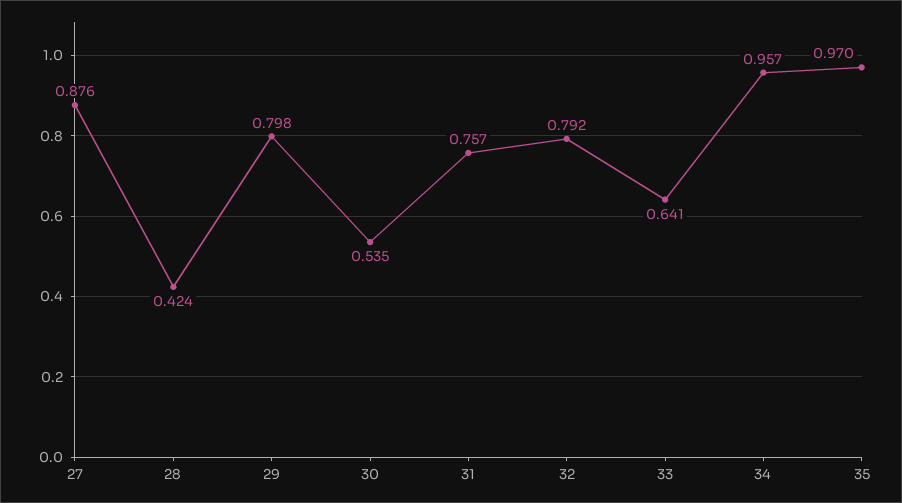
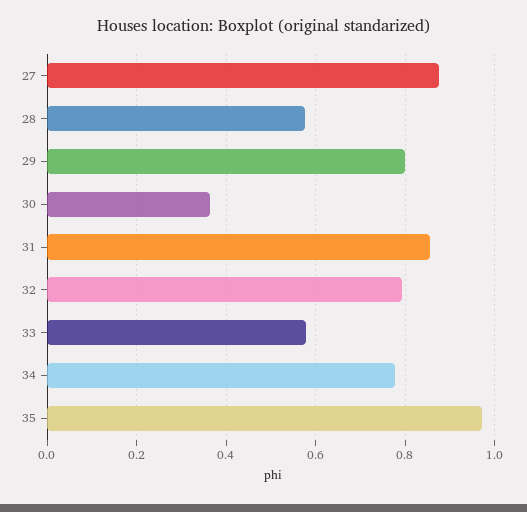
28: 0.424 -> 0.58
30: 0.535 -> 0.36
31: 0.757 -> 0.86
33: 0.641 -> 0.58
34: 0.957 -> 0.78

